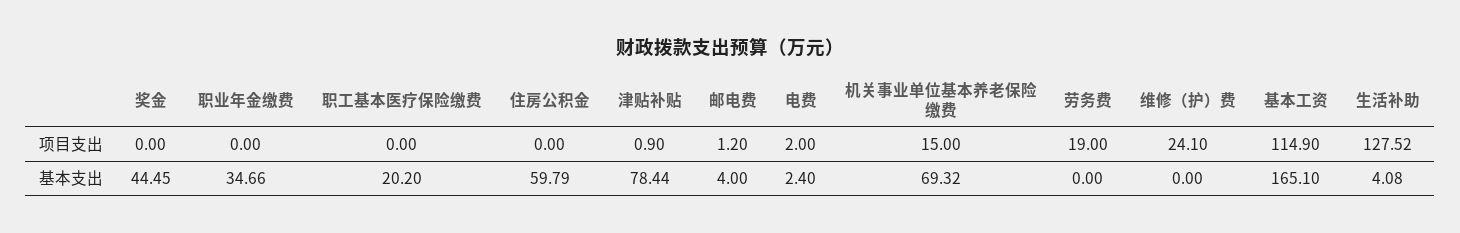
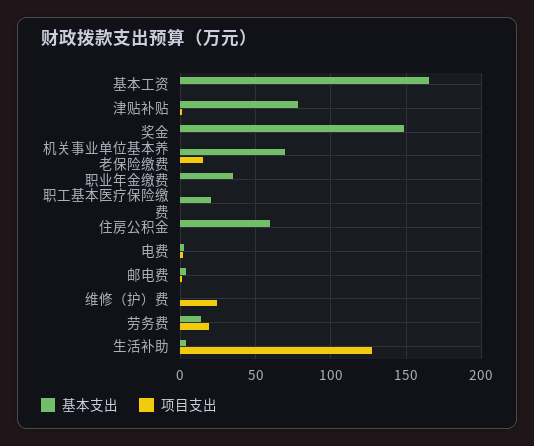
项目支出, 基本工资: 114.9 -> 0
基本支出, 奖金: 44.45 -> 150
基本支出, 劳务费: 0 -> 15

